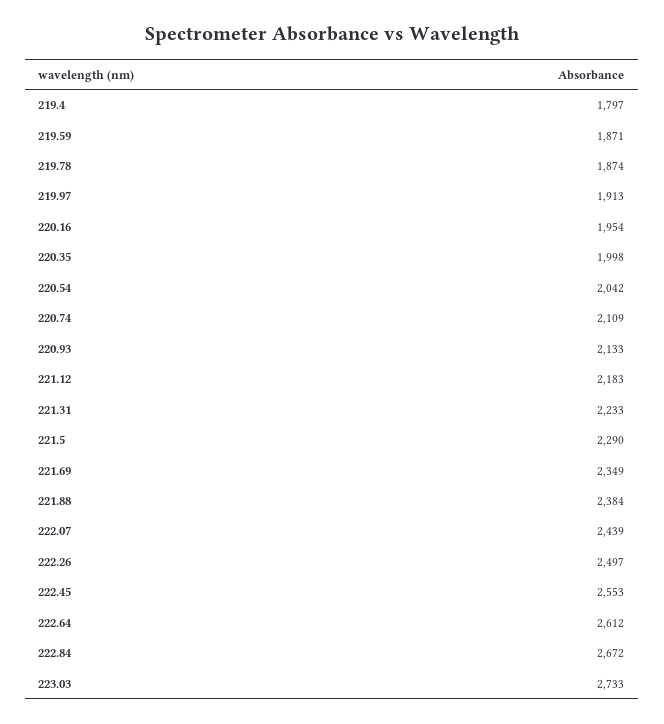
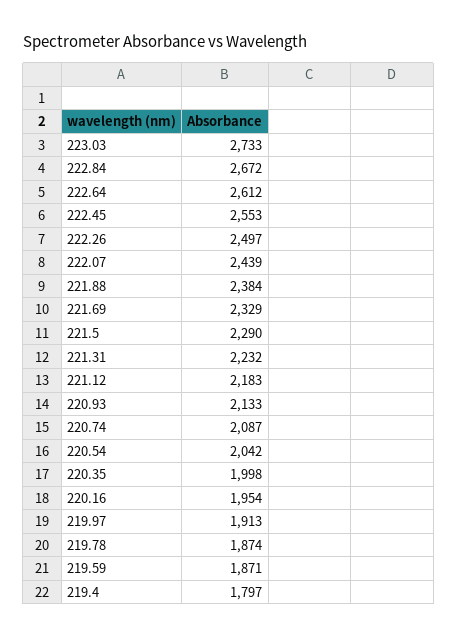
220.74: 2109 -> 2087
221.31: 2233 -> 2232
221.69: 2349 -> 2329

